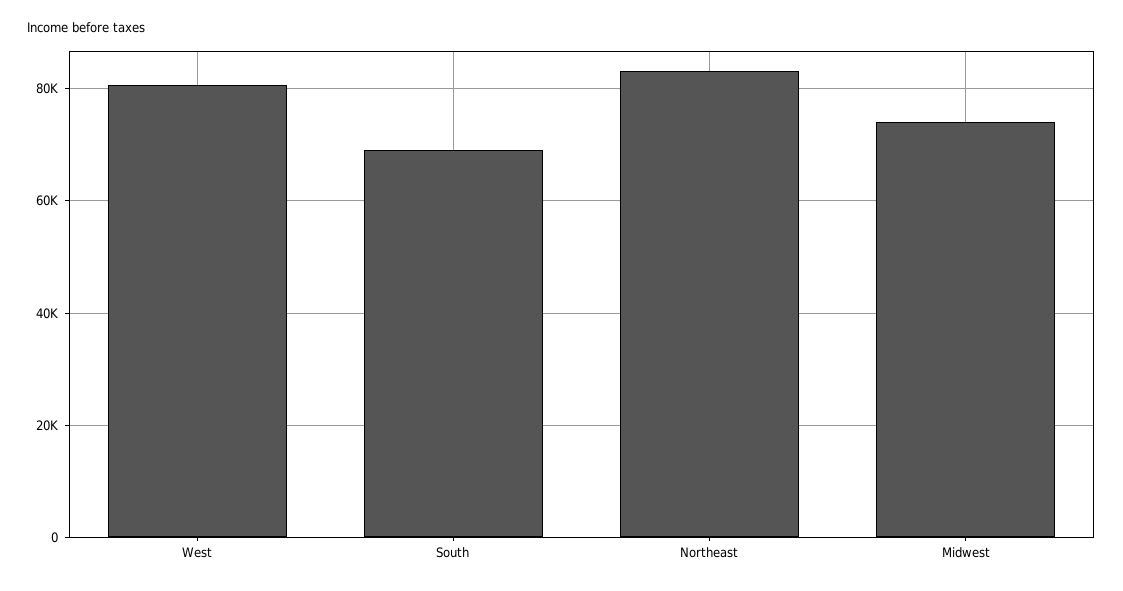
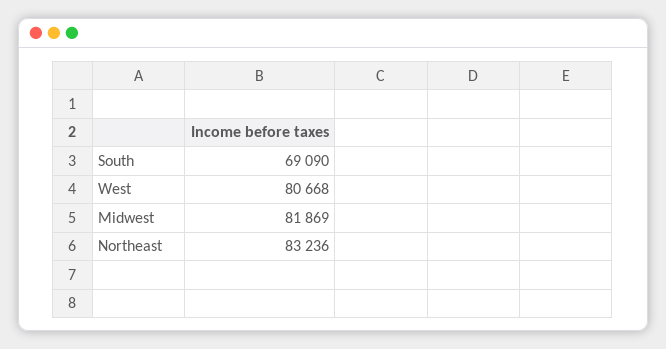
Midwest: 74000 -> 81869

